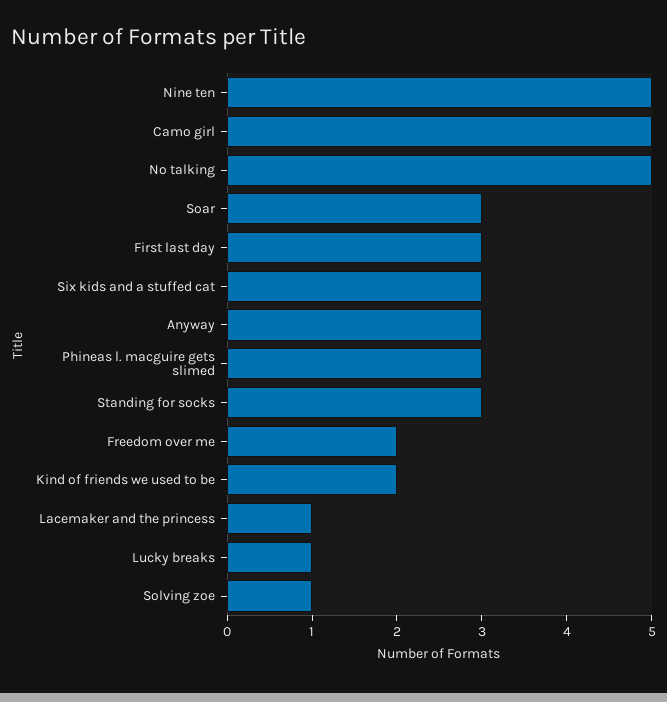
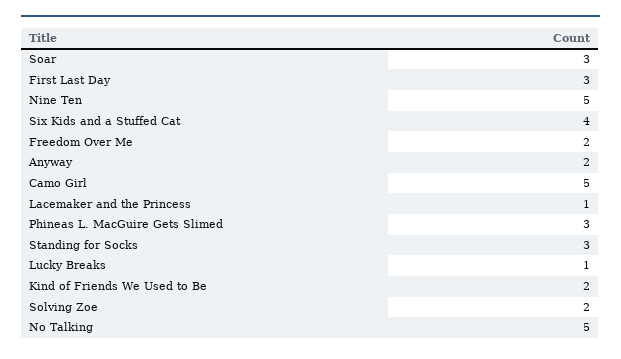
Six kids and a stuffed cat: 3 -> 4
Anyway: 3 -> 2
Solving zoe: 1 -> 2

